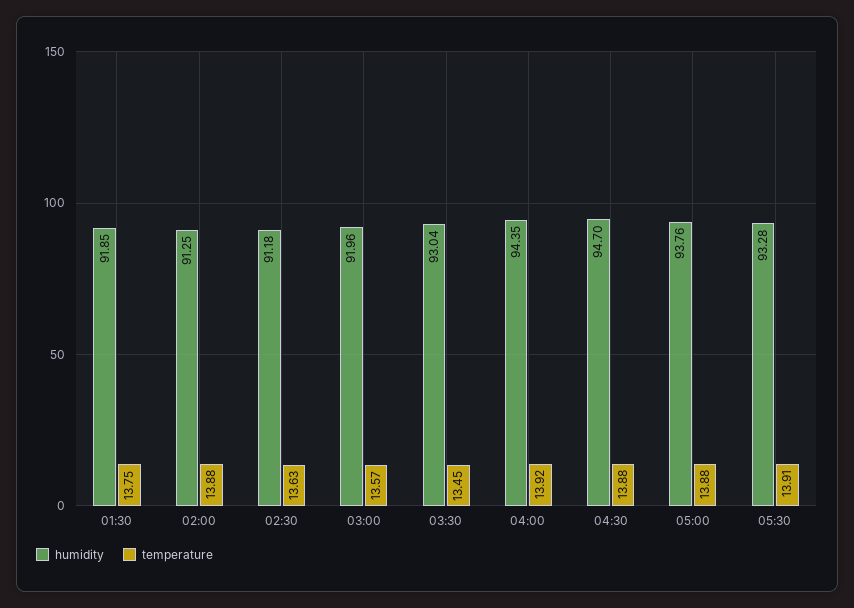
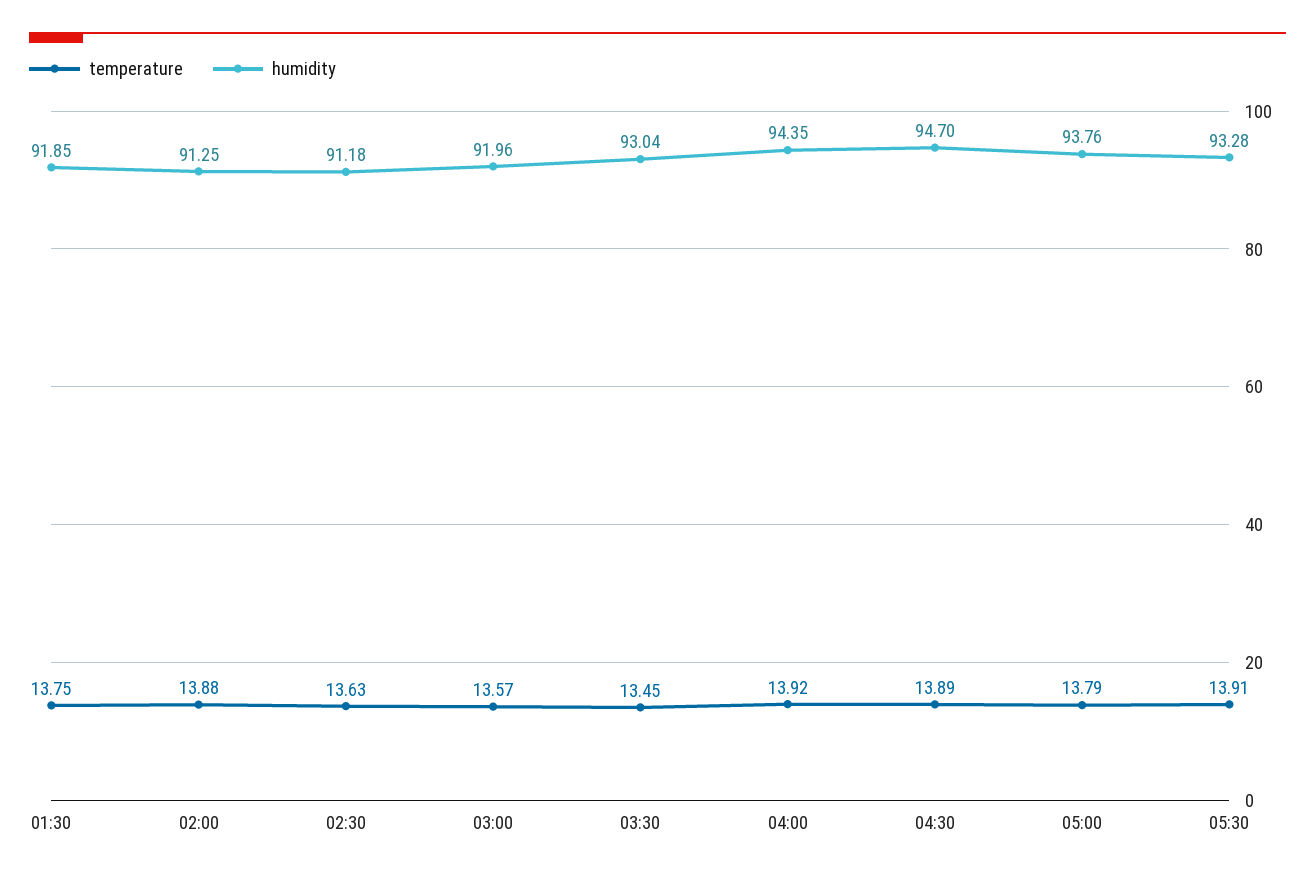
temperature, 04:30: 13.88 -> 13.89
temperature, 05:00: 13.88 -> 13.79

